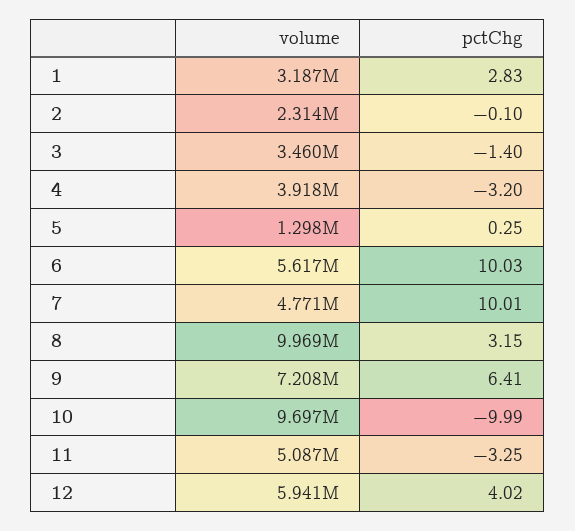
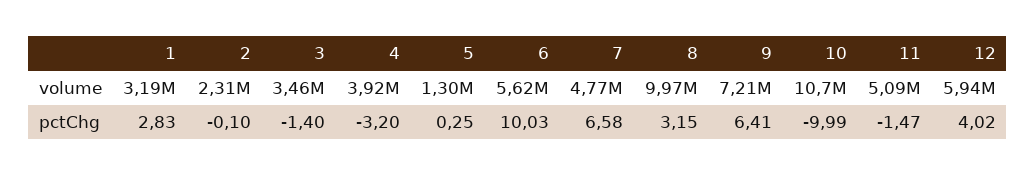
pctChg, 7: 10.01 -> 6.58
volume, 10: 9697000 -> 10700000
pctChg, 11: -3.25 -> -1.47

